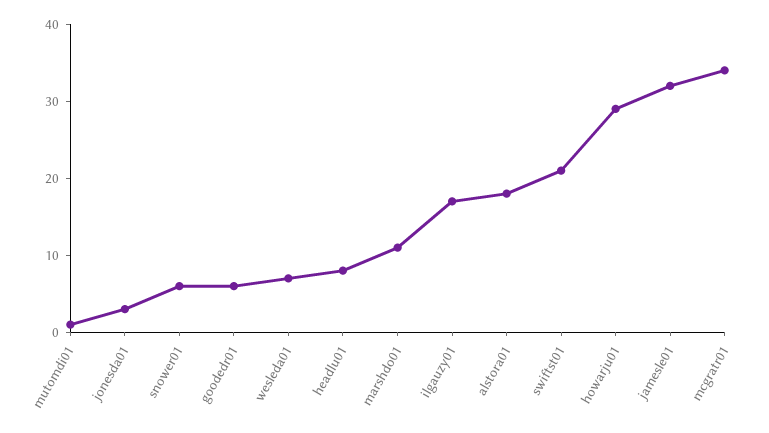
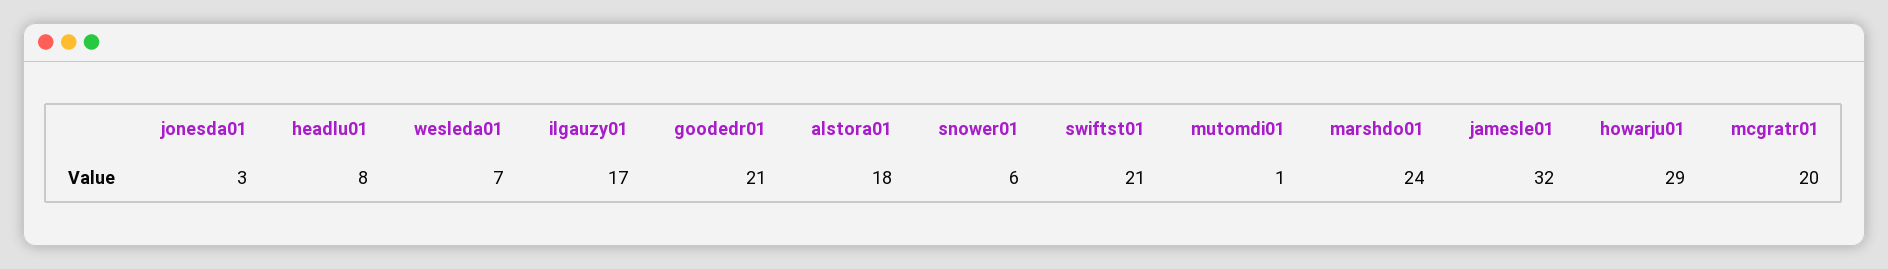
goodedr01: 5 -> 21
marshdo01: 10 -> 24
mcgratr01: 35 -> 20

